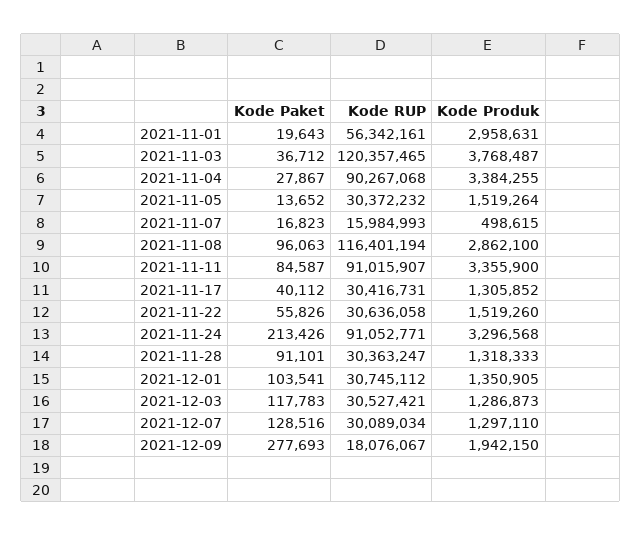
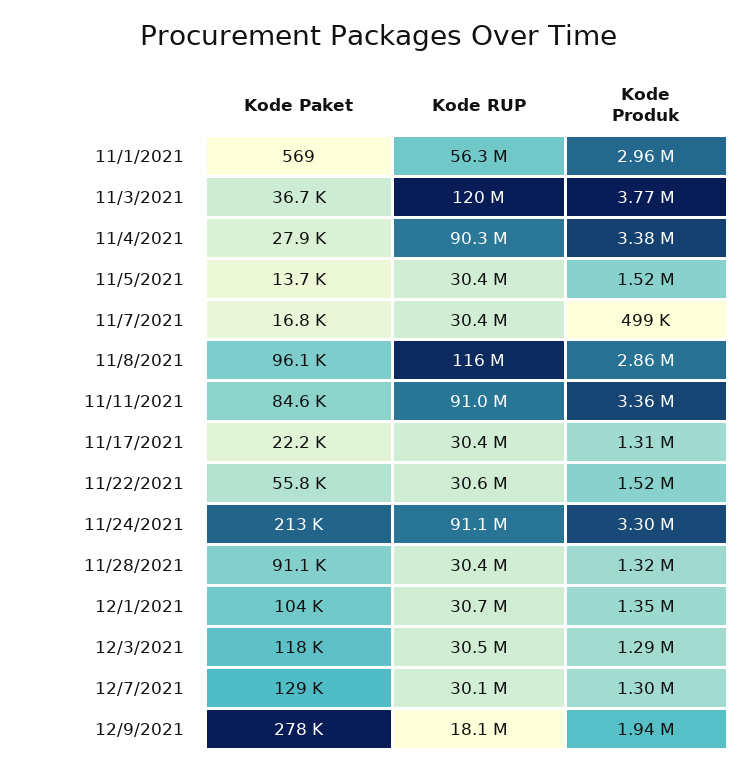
Kode Paket, 2021-11-01: 19643 -> 569
Kode RUP, 2021-11-07: 15984993 -> 30400000
Kode Paket, 2021-11-17: 40112 -> 22200

